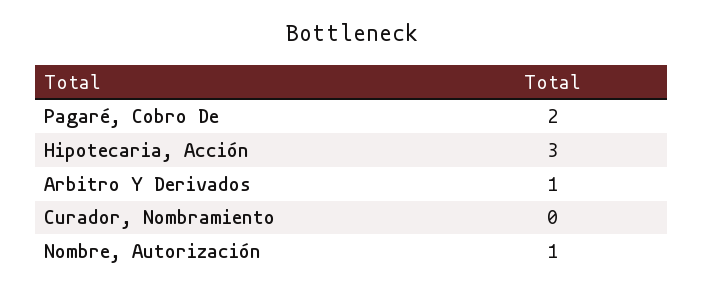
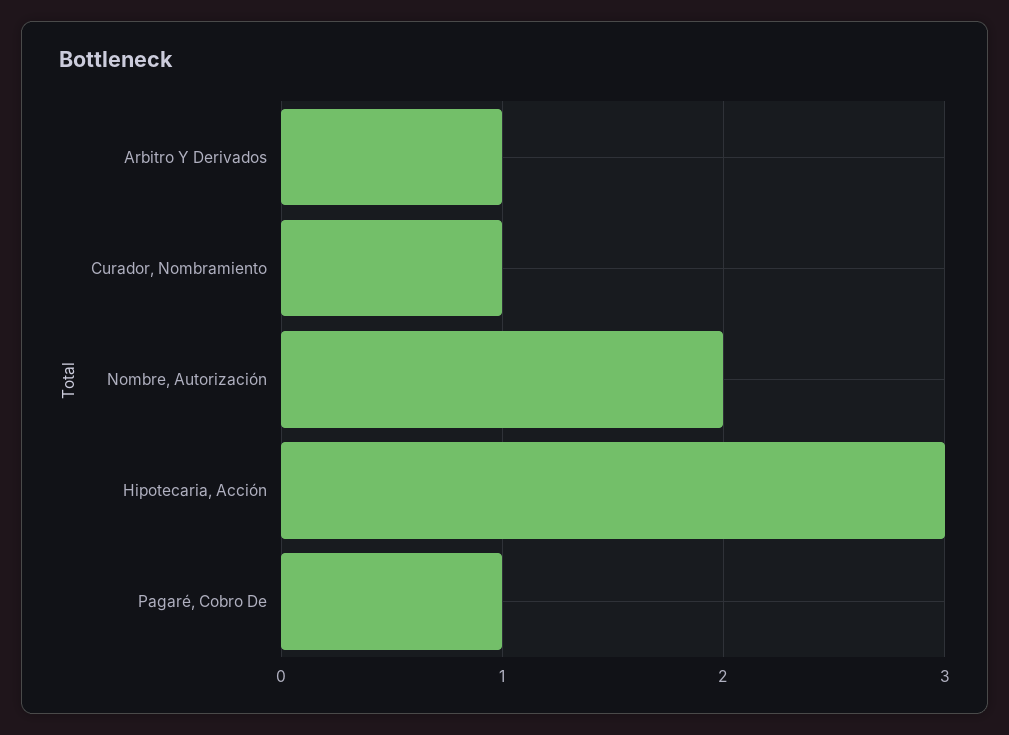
Pagaré, Cobro De: 2 -> 1
Curador, Nombramiento: 0 -> 1
Nombre, Autorización: 1 -> 2

